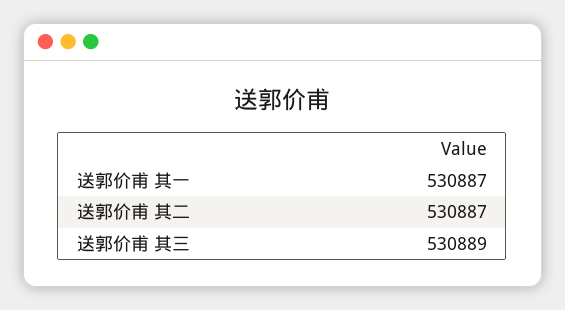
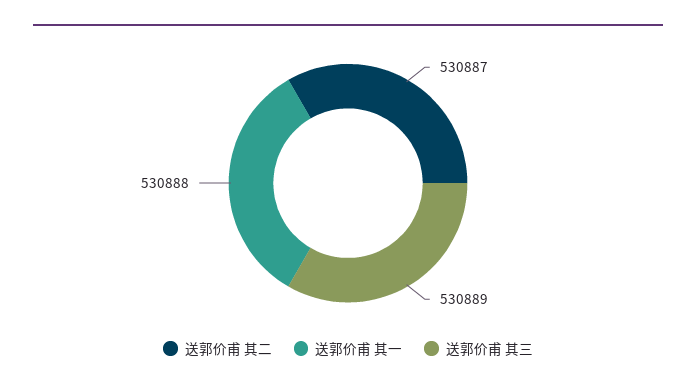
送郭价甫 其一: 530887 -> 530888

